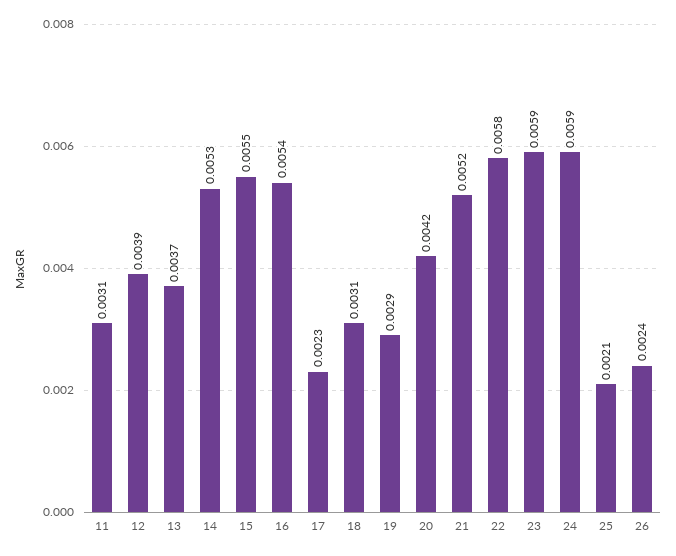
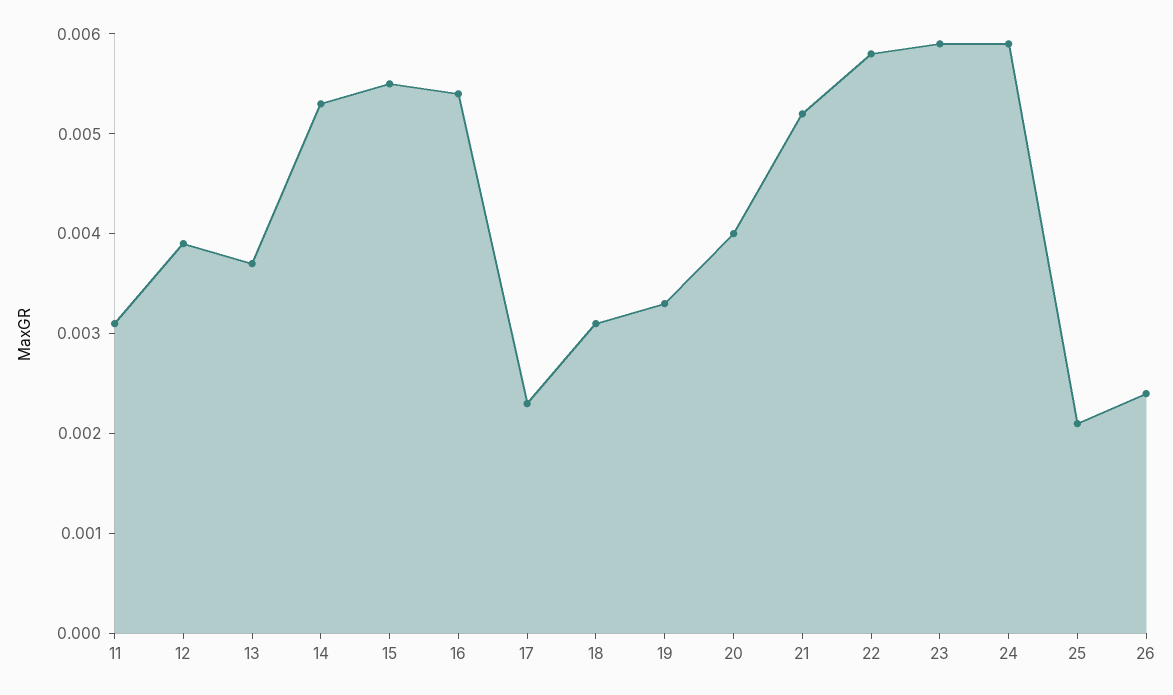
19: 0.0029 -> 0.0033
20: 0.0042 -> 0.004

